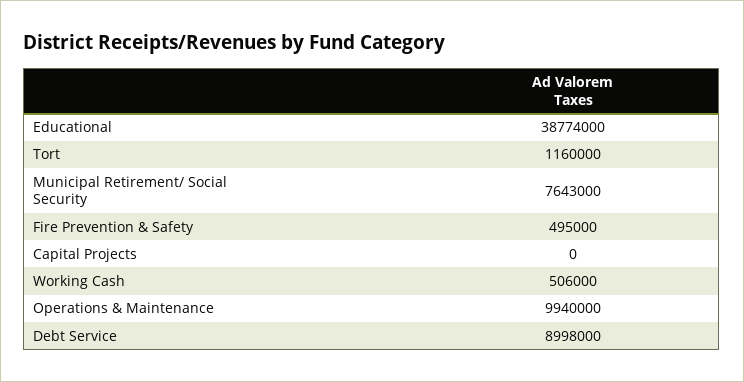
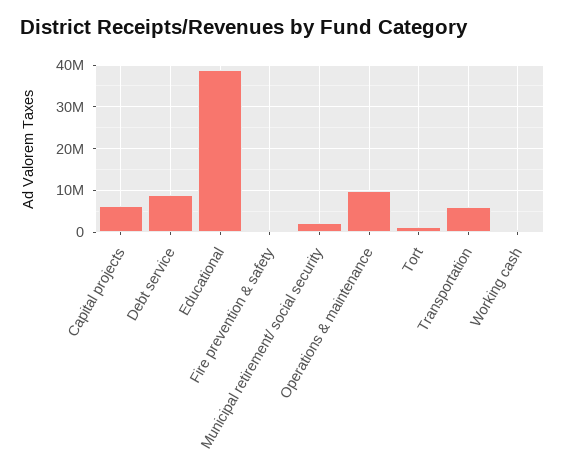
Municipal Retirement/ Social Security: 7643000 -> 2000000
Capital Projects: 0 -> 6000000
Transportation: none -> 6000000

